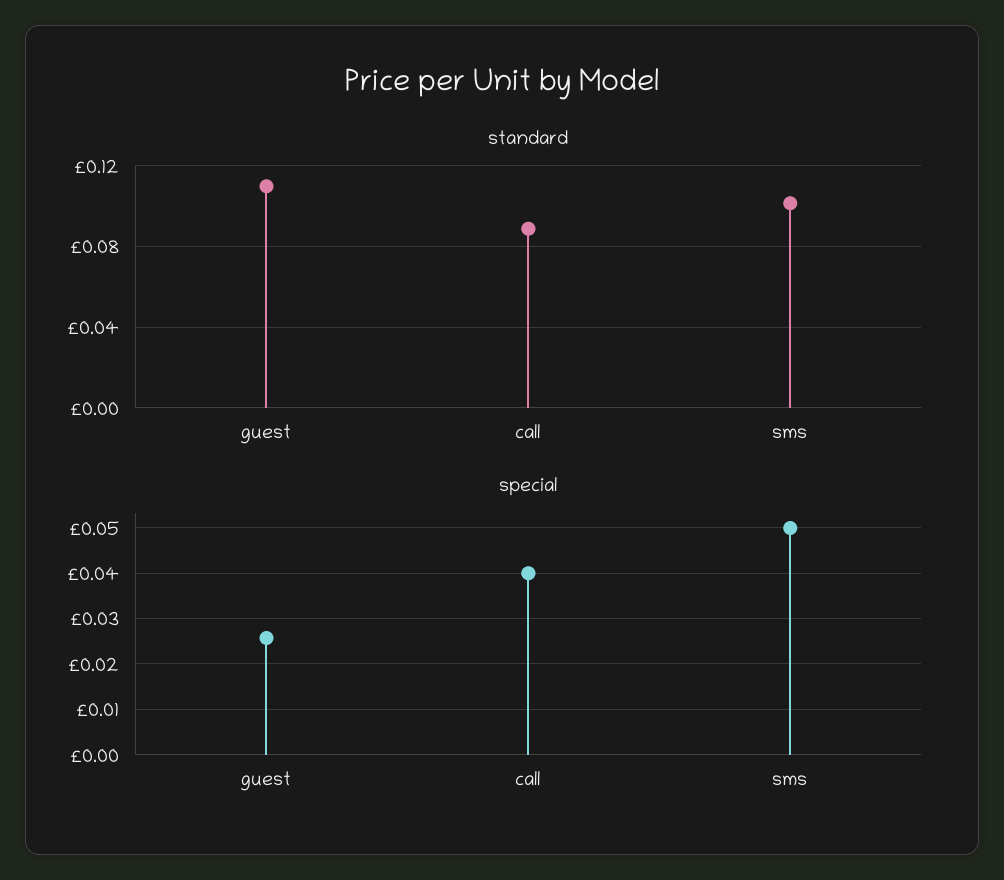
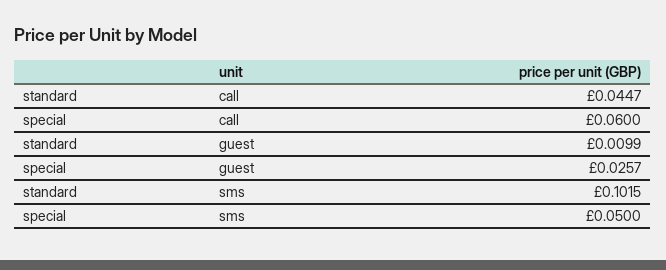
standard, guest: 0.11 -> 0.0099
standard, call: 0.09 -> 0.0447
special, call: 0.04 -> 0.06

